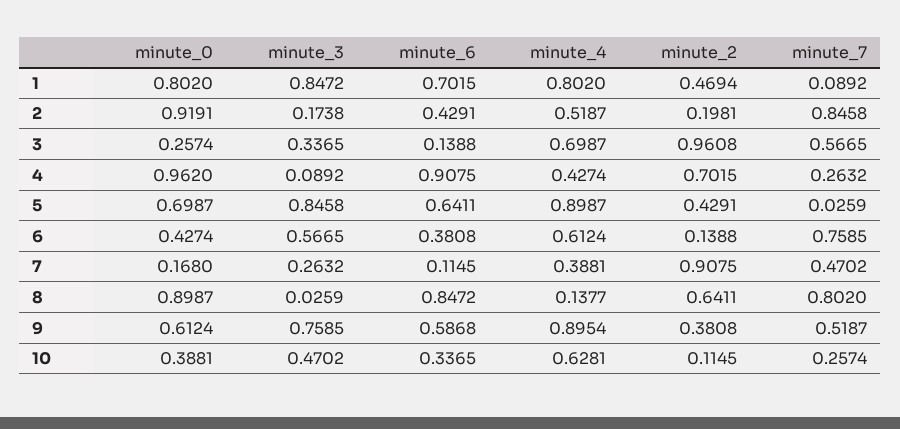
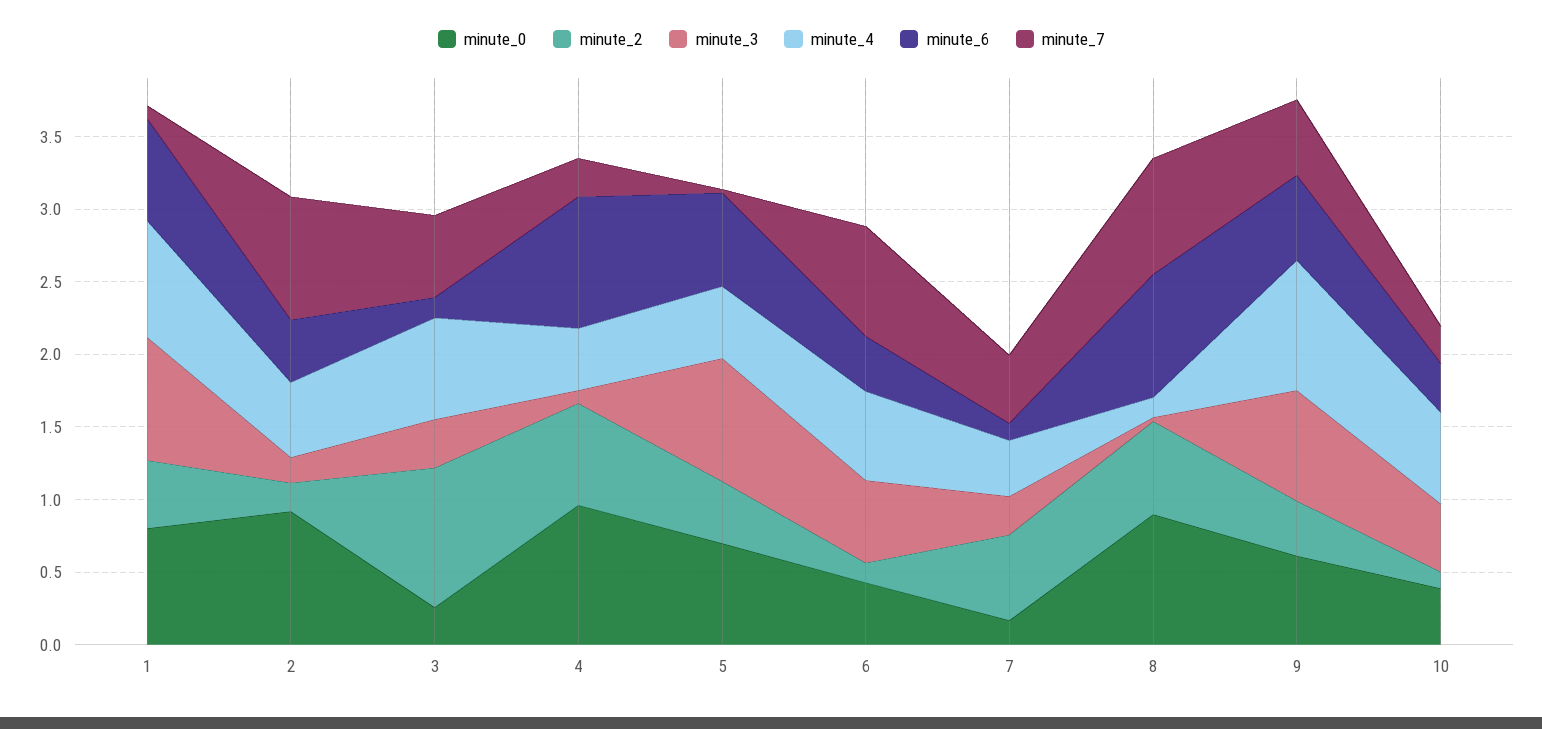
minute_4, 5: 0.8987 -> 0.5
minute_2, 7: 0.9075 -> 0.6

